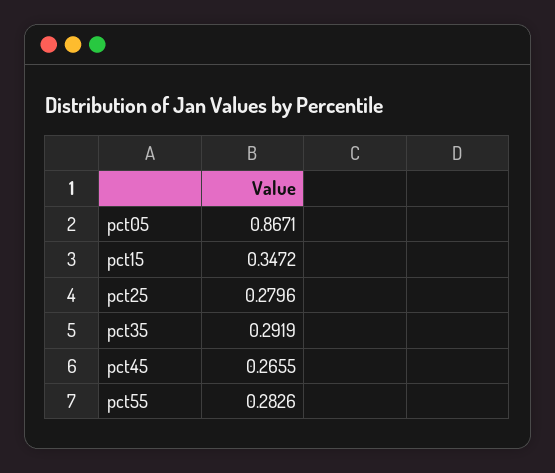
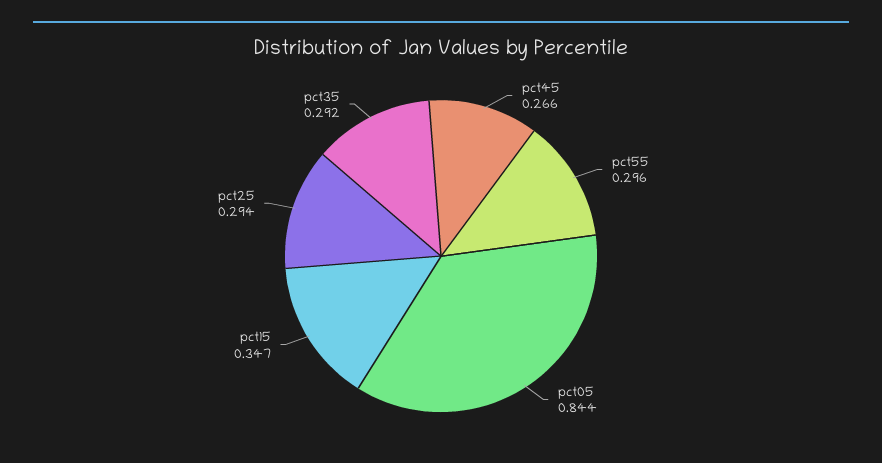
pct05: 0.8671 -> 0.844
pct25: 0.2796 -> 0.294
pct55: 0.2826 -> 0.296

